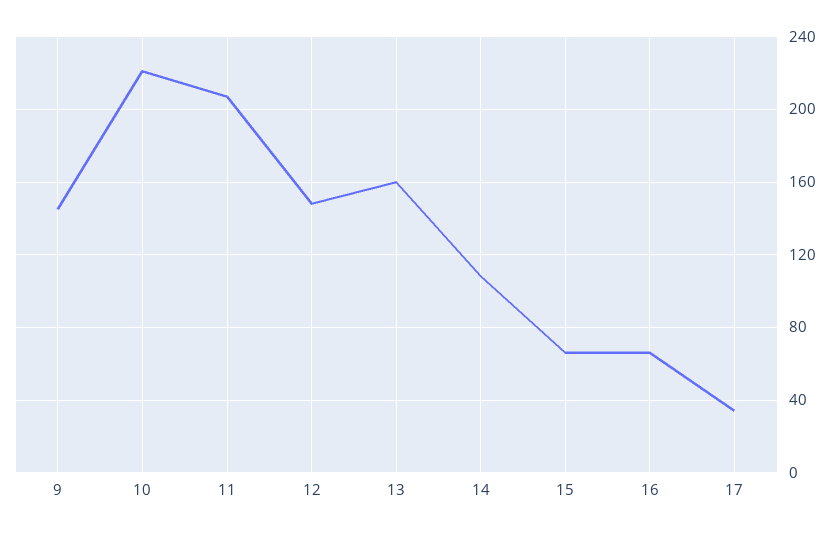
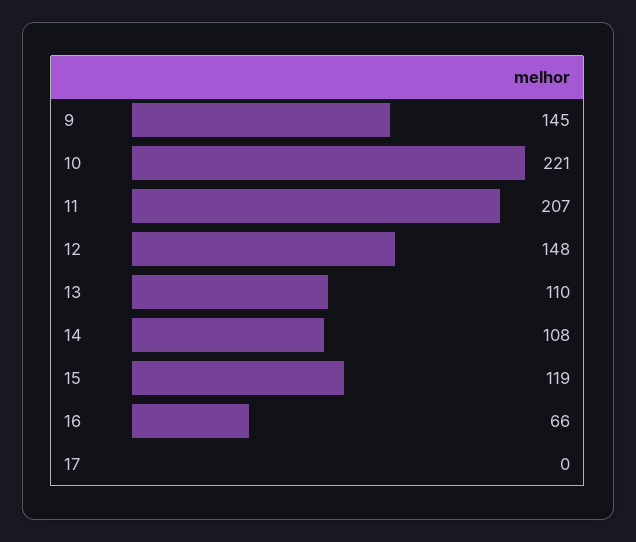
13: 160 -> 110
15: 65 -> 119
17: 35 -> 0

